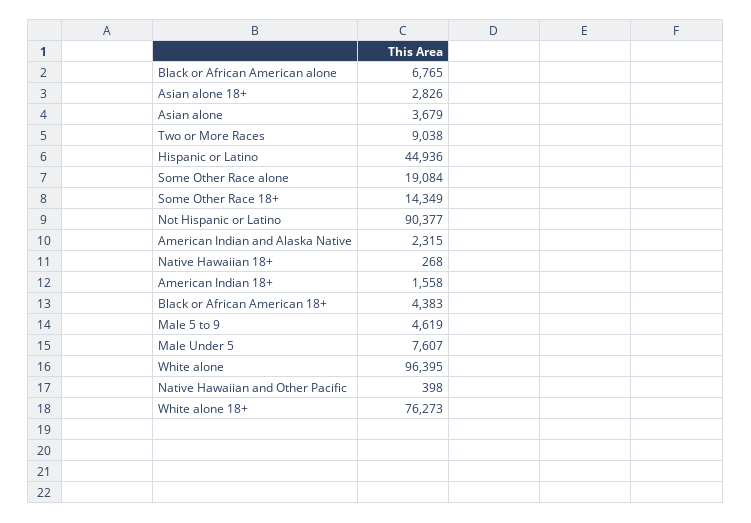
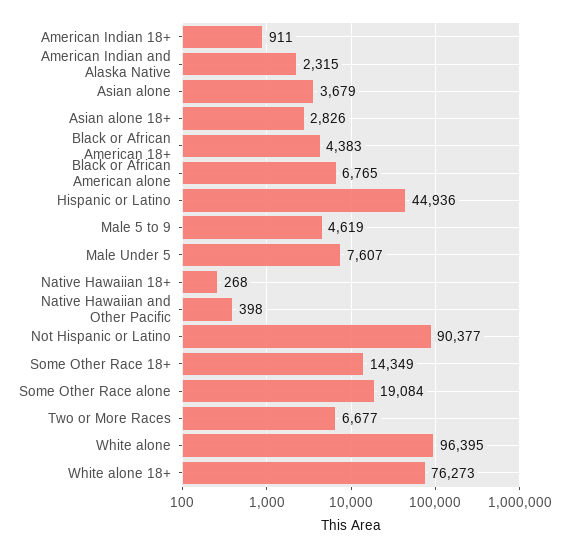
Two or More Races: 9038 -> 6677
American Indian 18+: 1558 -> 911

